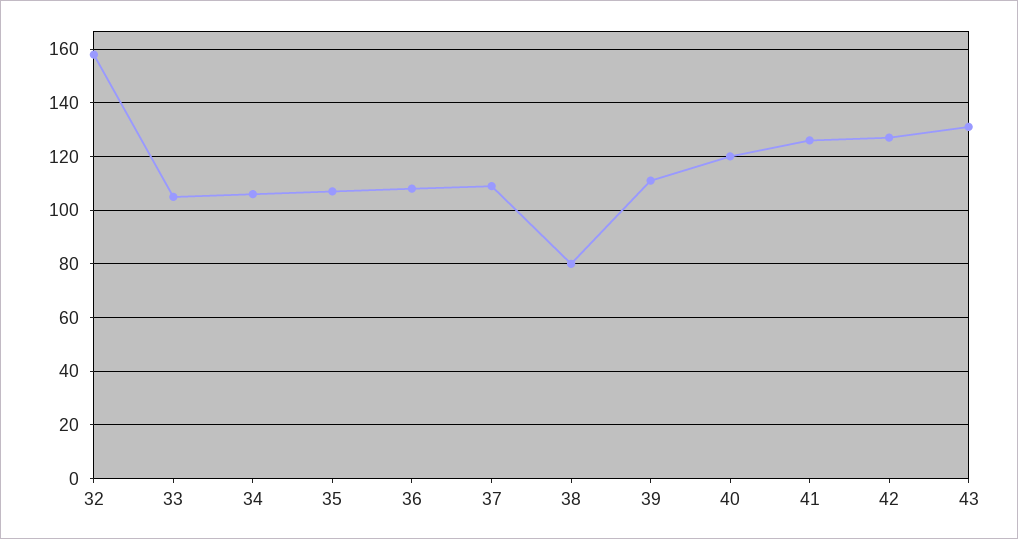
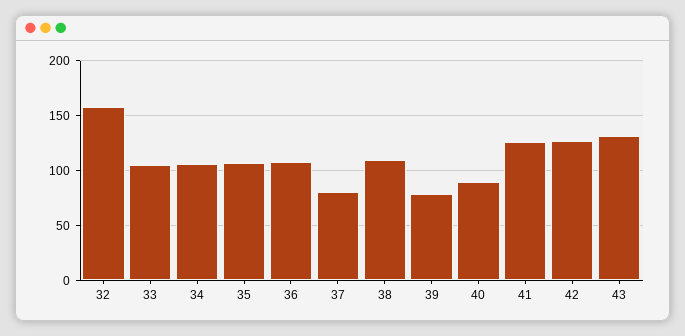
37: 110 -> 80
38: 80 -> 110
39: 110 -> 80
40: 120 -> 90

